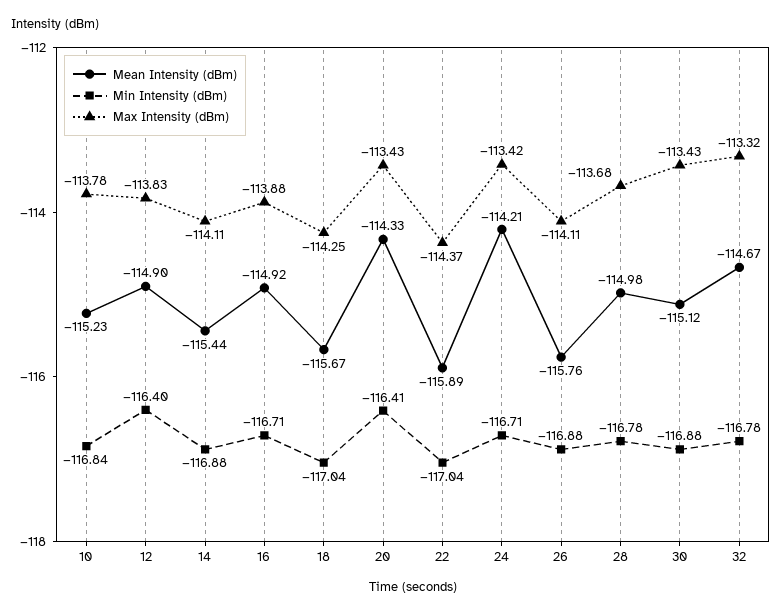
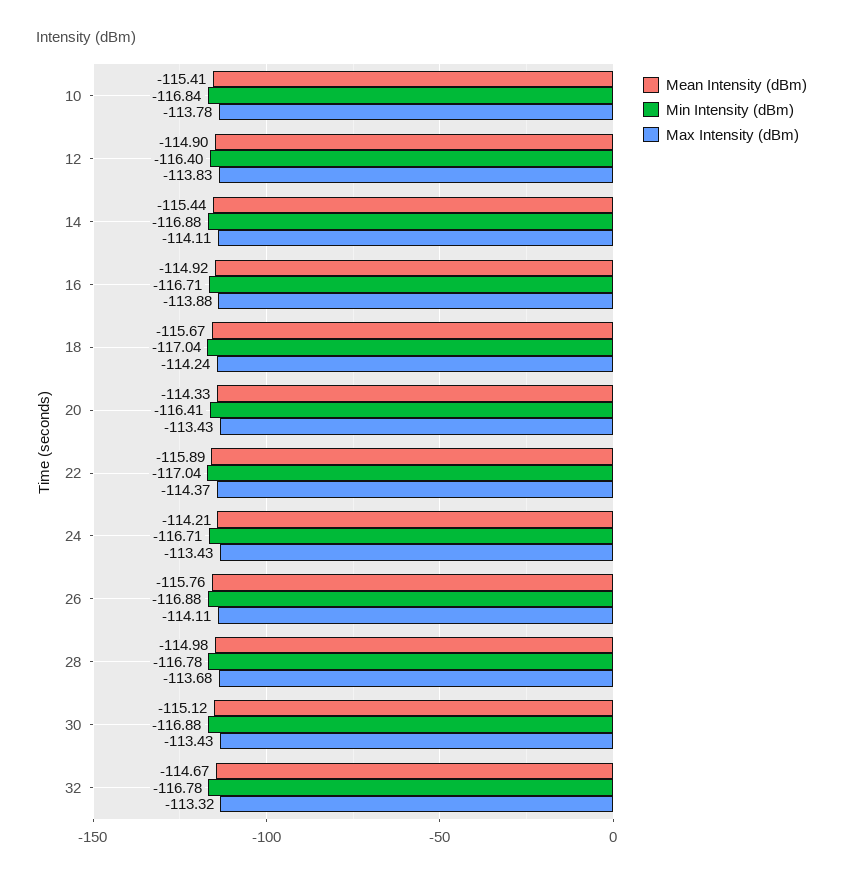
Mean Intensity (dBm), 10: -115.23 -> -115.41
Max Intensity (dBm), 18: -114.25 -> -114.24
Max Intensity (dBm), 24: -113.42 -> -113.43

